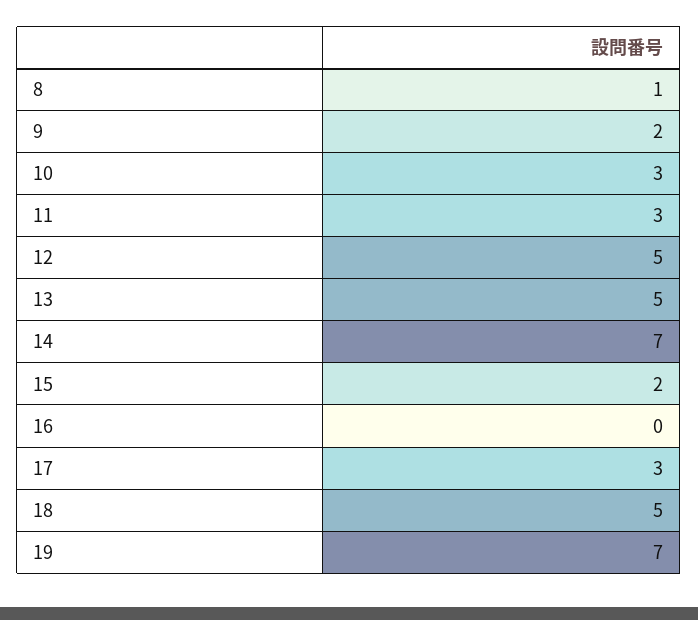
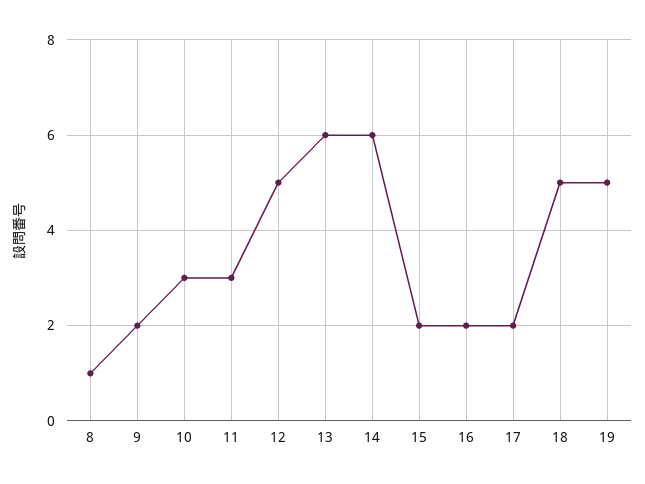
13: 5 -> 6
14: 7 -> 6
16: 0 -> 2
17: 3 -> 2
19: 7 -> 5

